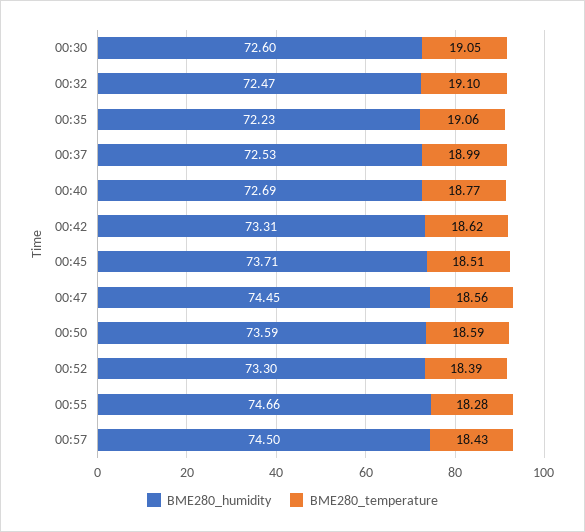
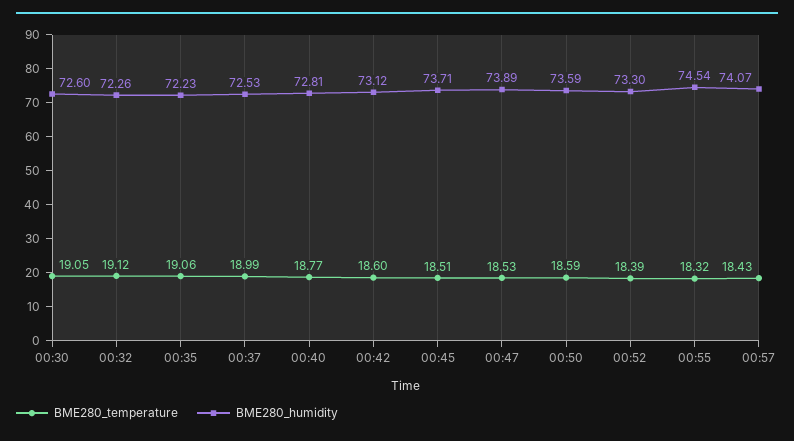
BME280_humidity, 00:32: 72.47 -> 72.26
BME280_temperature, 00:32: 19.1 -> 19.12
BME280_humidity, 00:40: 72.69 -> 72.81
BME280_humidity, 00:42: 73.31 -> 73.12
BME280_temperature, 00:42: 18.62 -> 18.6
BME280_humidity, 00:47: 74.45 -> 73.89
BME280_temperature, 00:47: 18.56 -> 18.53
BME280_humidity, 00:55: 74.66 -> 74.54
BME280_temperature, 00:55: 18.28 -> 18.32
BME280_humidity, 00:57: 74.5 -> 74.07

